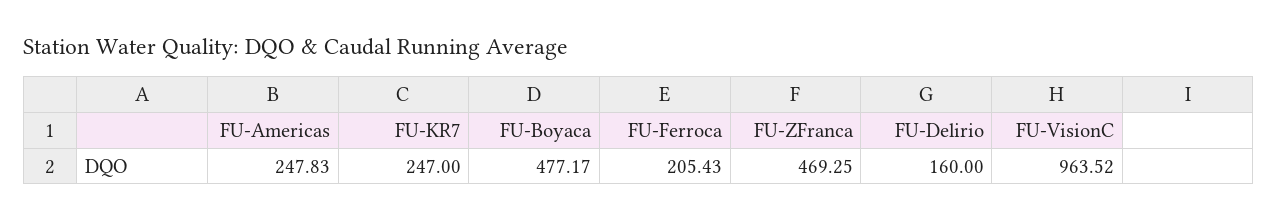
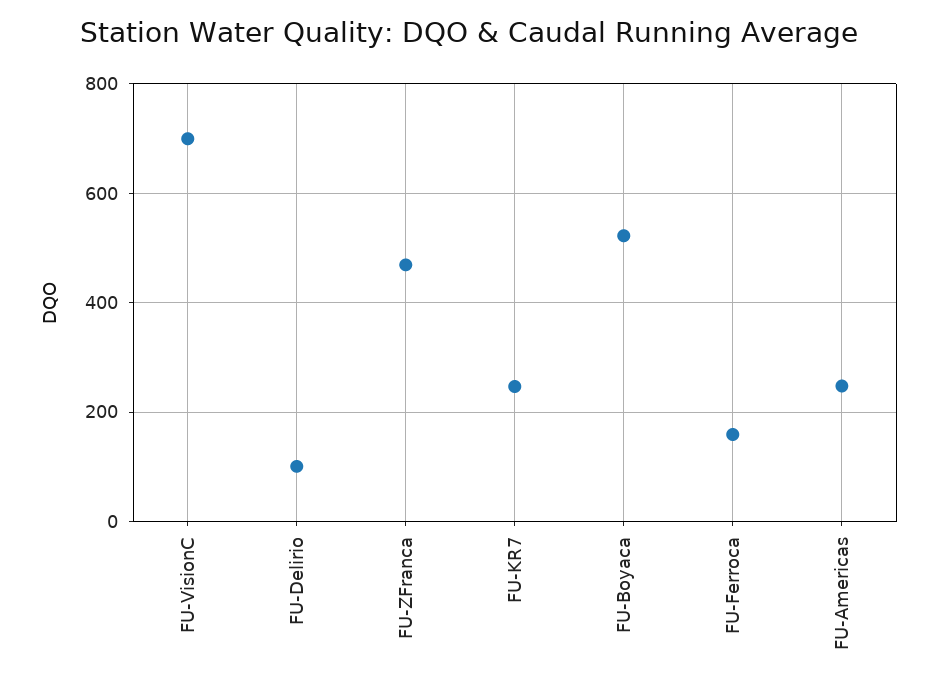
FU-Boyaca: 477.17 -> 520
FU-Ferroca: 205.43 -> 160
FU-Delirio: 160 -> 100
FU-VisionC: 963.52 -> 700

